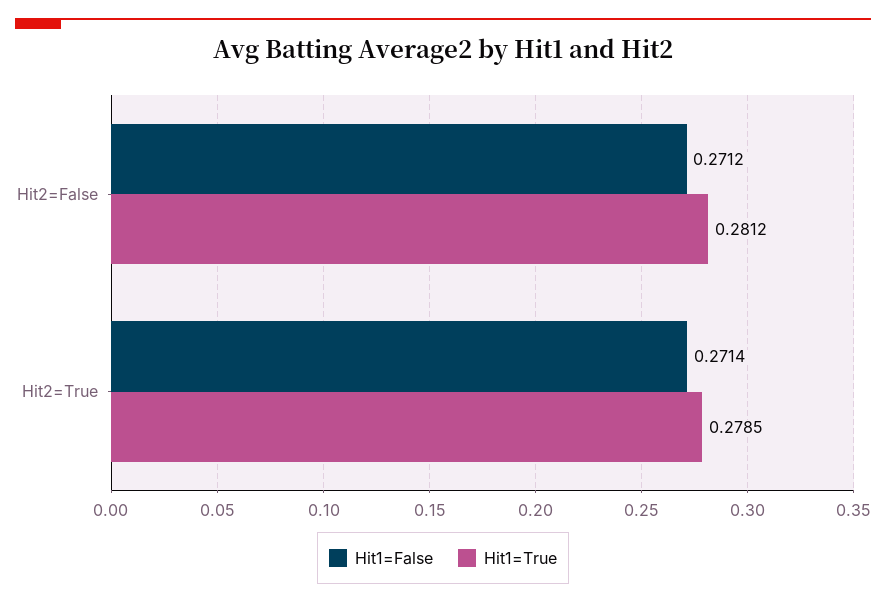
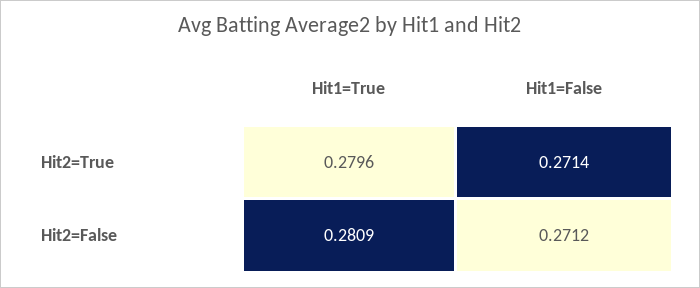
Hit1=True, Hit2=False: 0.2812 -> 0.2809
Hit1=True, Hit2=True: 0.2785 -> 0.2796

